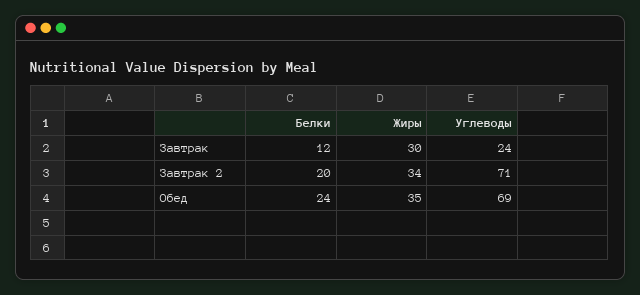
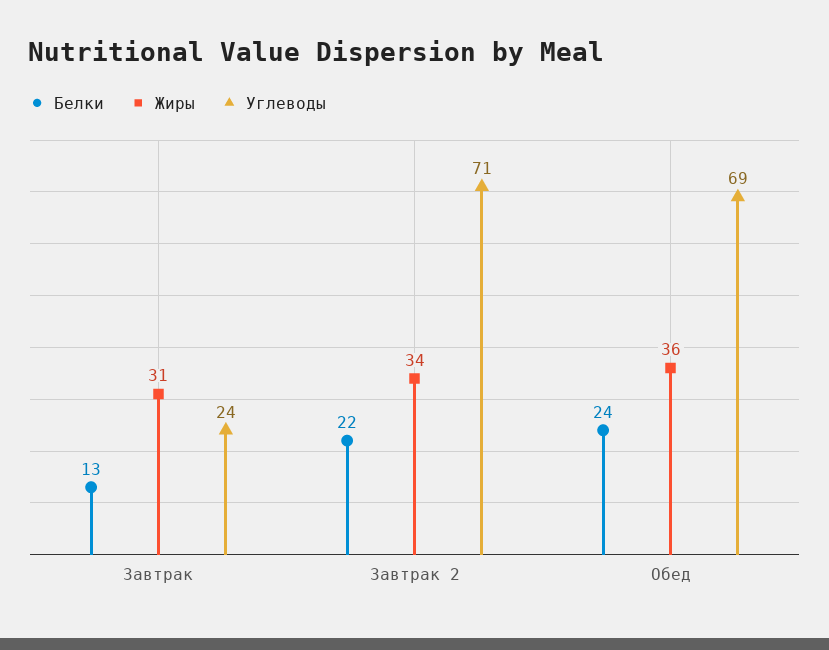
Белки, Завтрак: 12 -> 13
Жиры, Завтрак: 30 -> 31
Белки, Завтрак 2: 20 -> 22
Жиры, Обед: 35 -> 36

